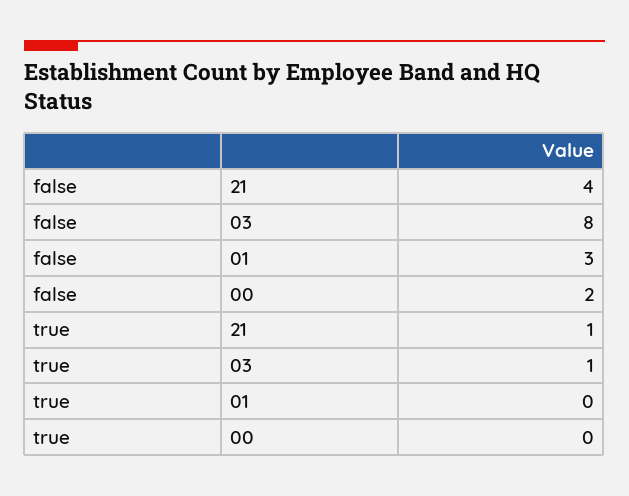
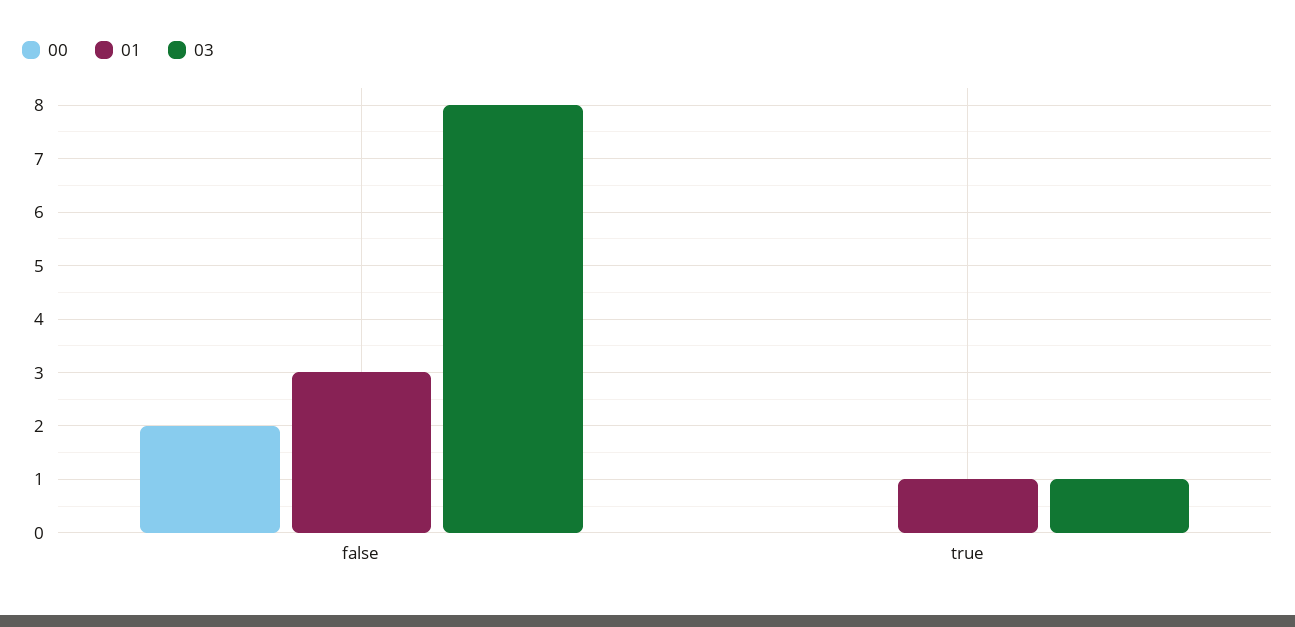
21, false: 4 -> none
21, true: 1 -> none
01, true: 0 -> 1

